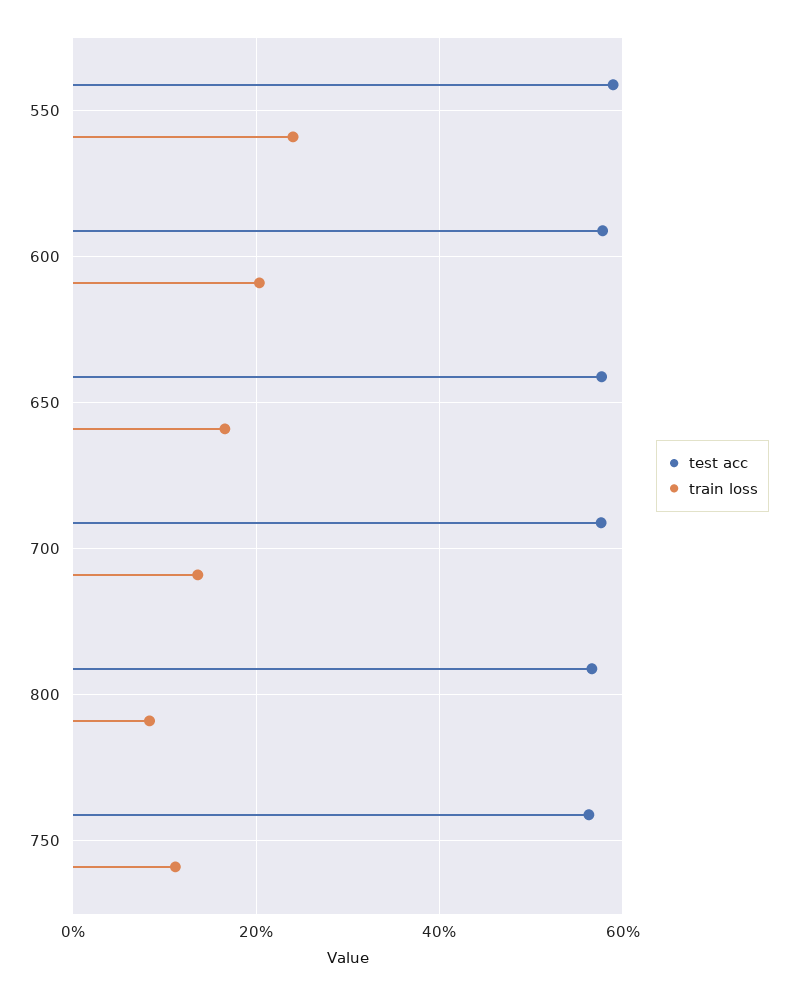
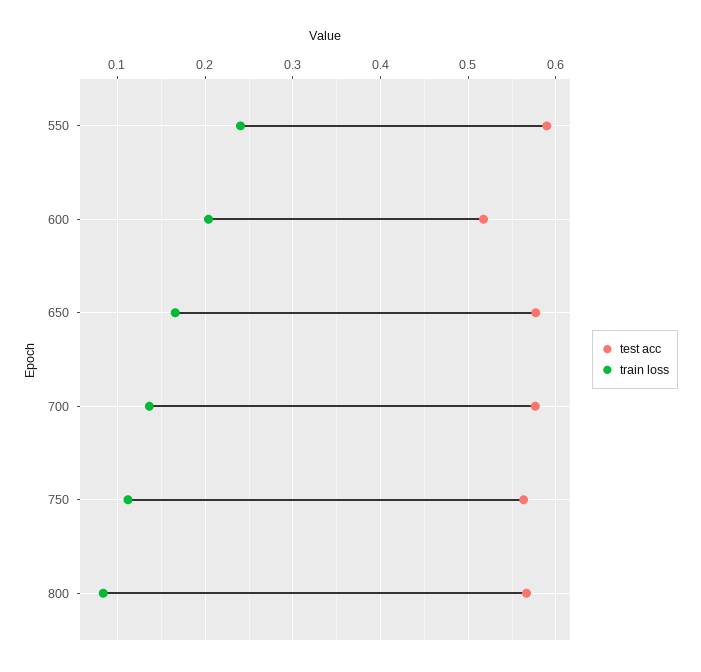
test acc, 600: 0.58 -> 0.52

